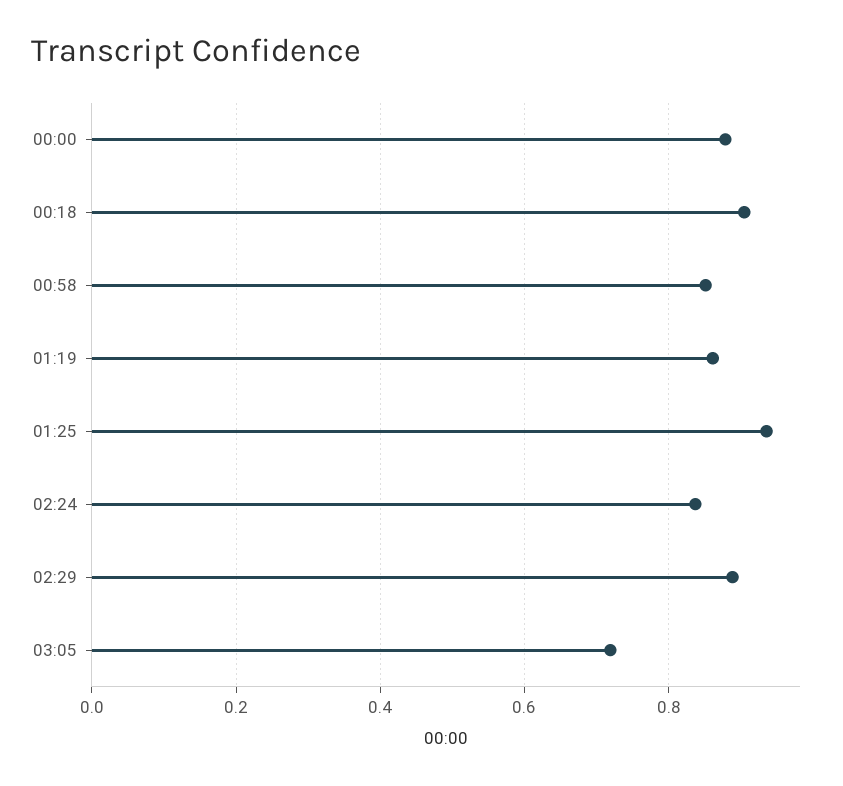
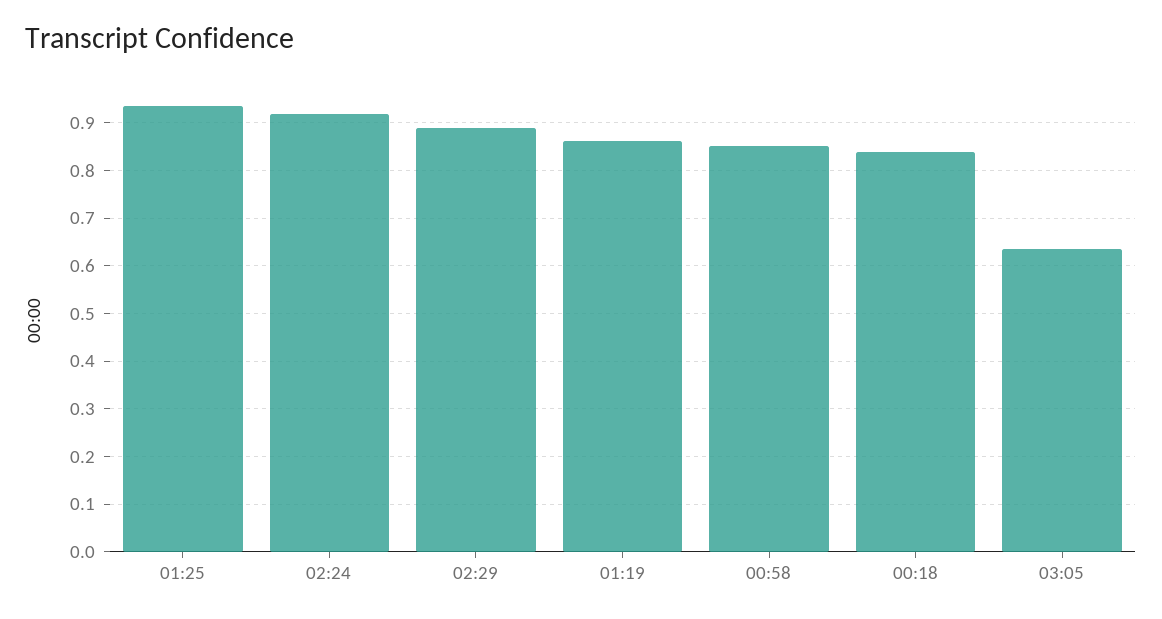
00:00: 0.88 -> none
00:18: 0.9 -> 0.84
02:24: 0.84 -> 0.92
03:05: 0.72 -> 0.64

